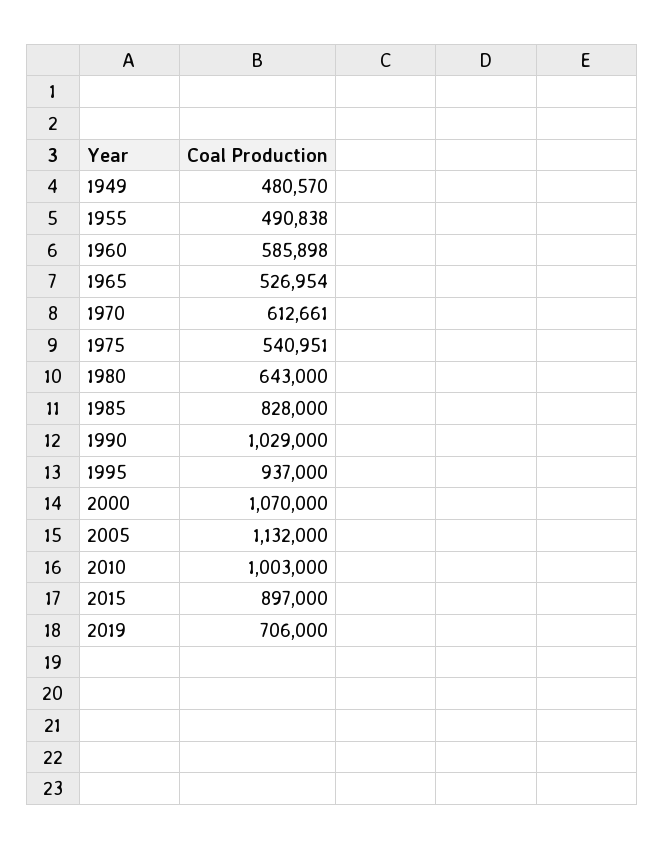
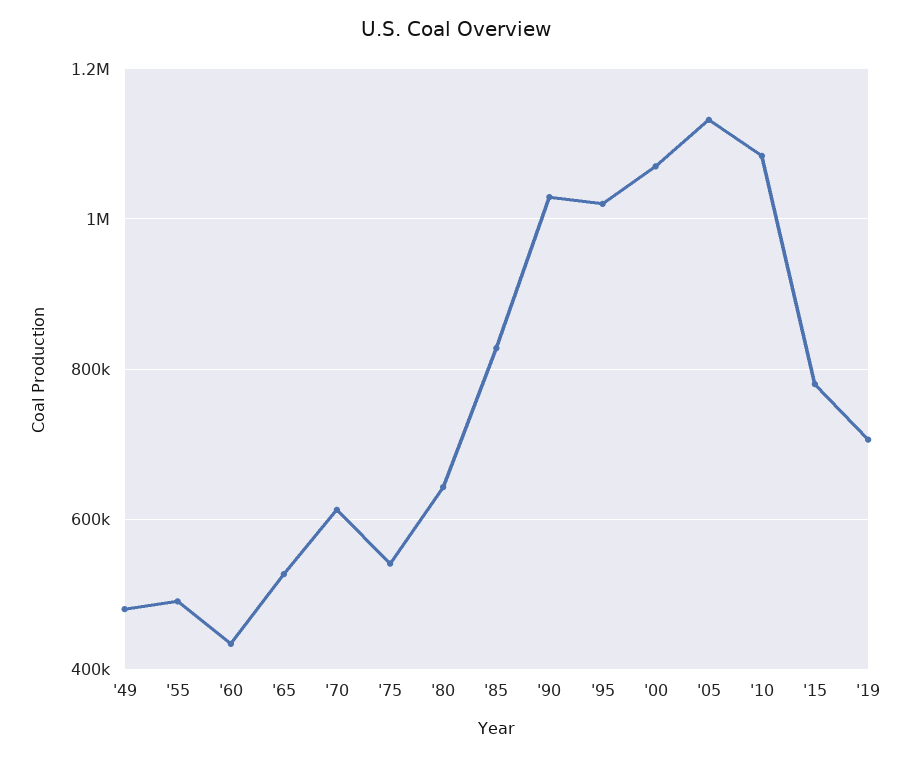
1960: 585898 -> 440000
1995: 937000 -> 1020000
2010: 1003000 -> 1080000
2015: 897000 -> 780000

